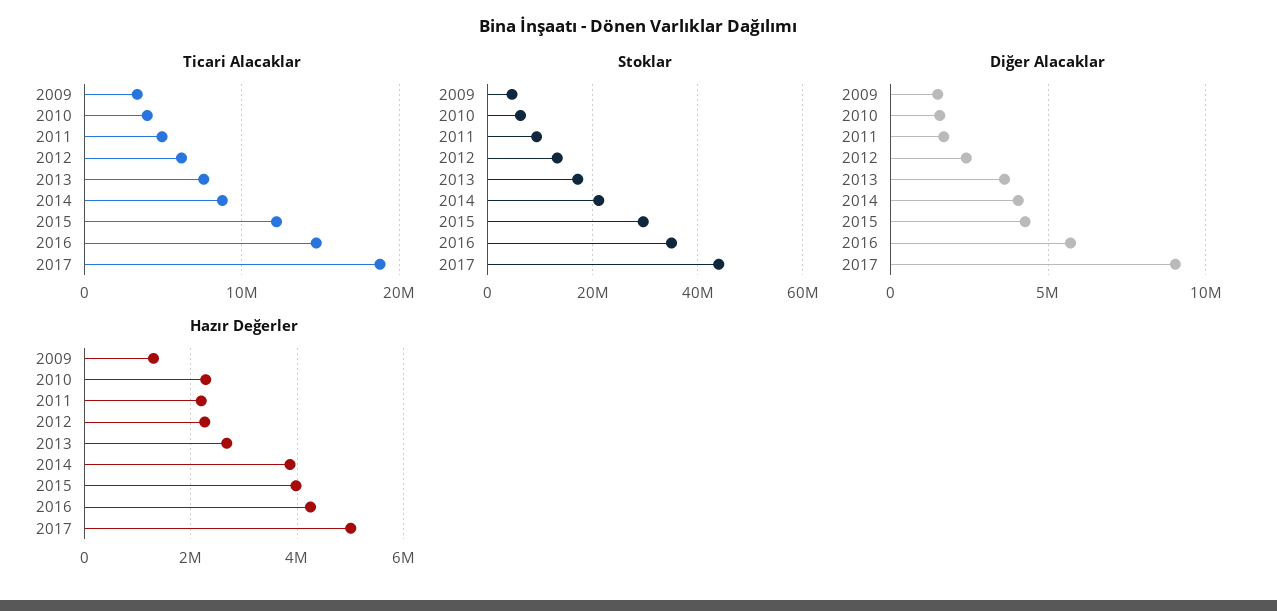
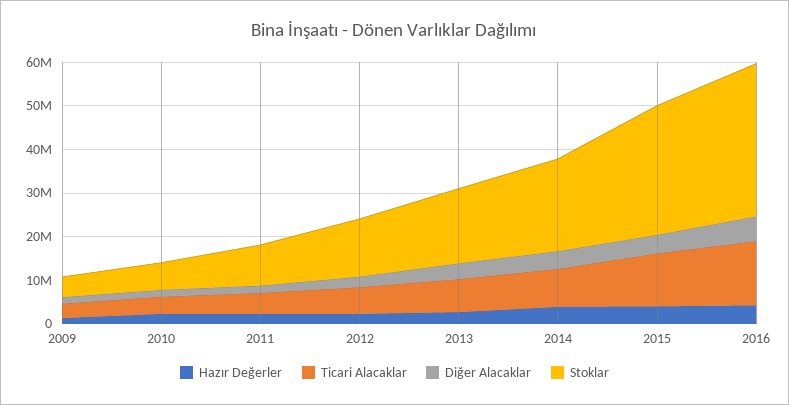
Ticari Alacaklar, 2017: 19000000 -> none
Stoklar, 2017: 44000000 -> none
Diğer Alacaklar, 2017: 9000000 -> none
Hazır Değerler, 2017: 5000000 -> none

